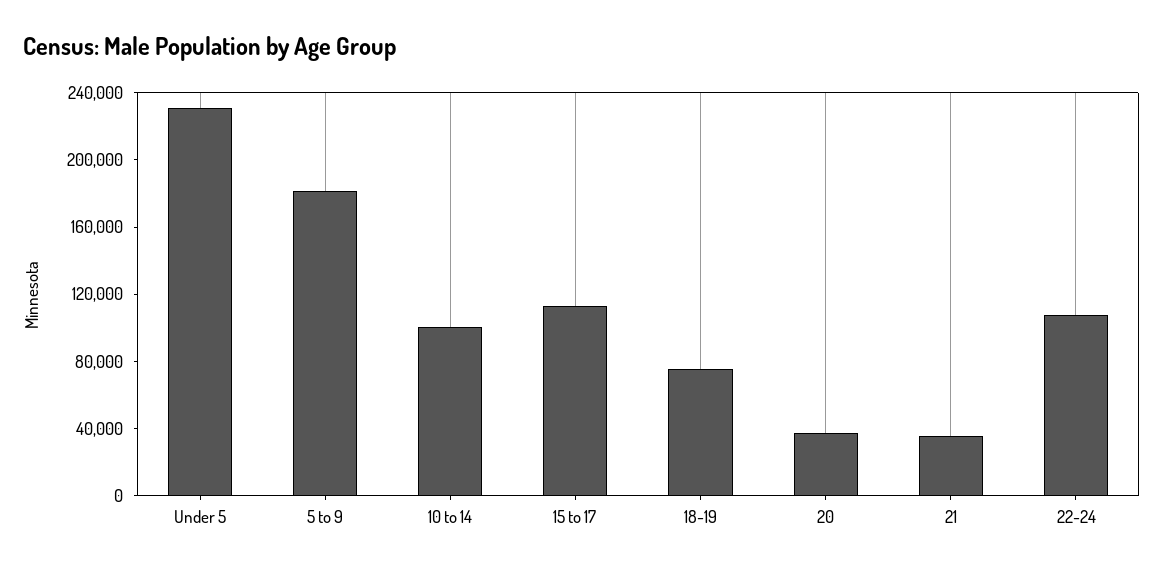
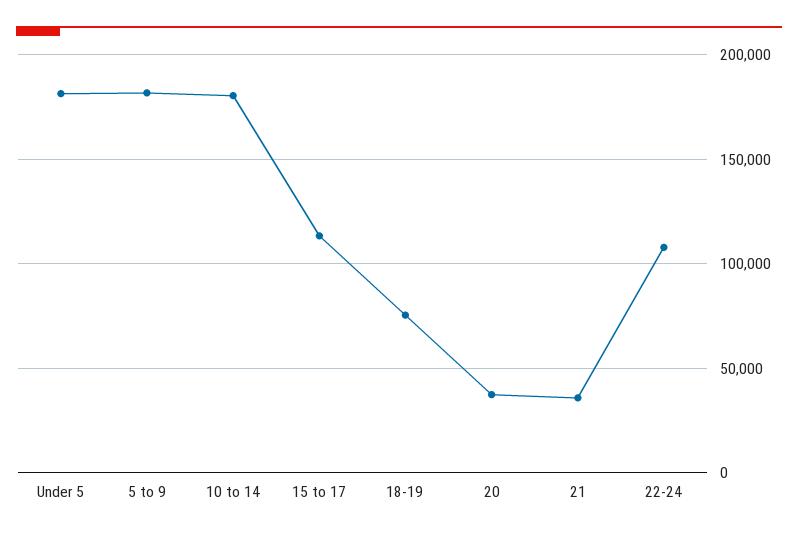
Under 5: 230000 -> 180000
10 to 14: 100000 -> 180000

